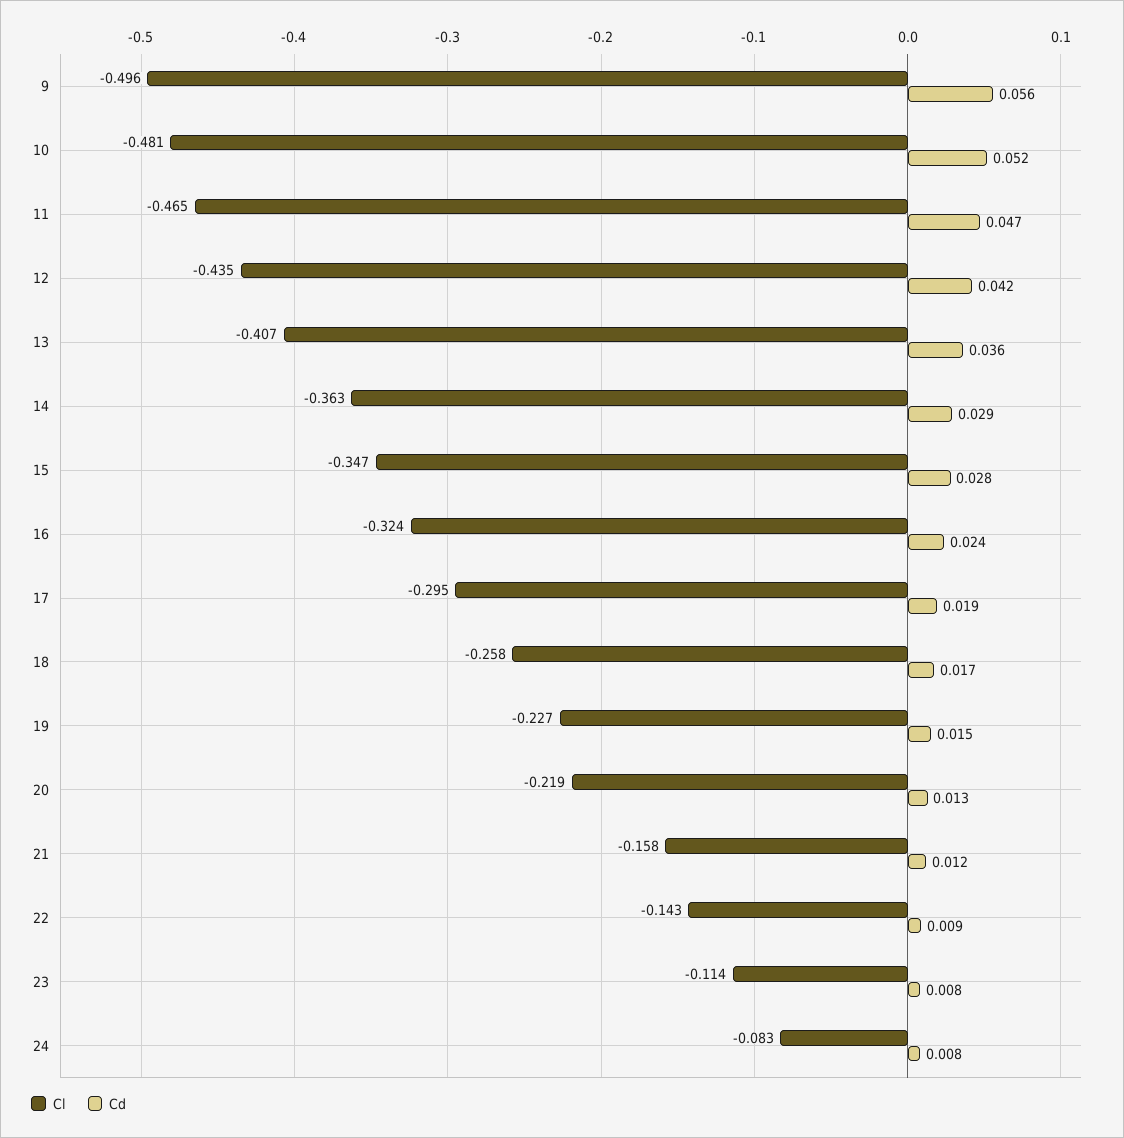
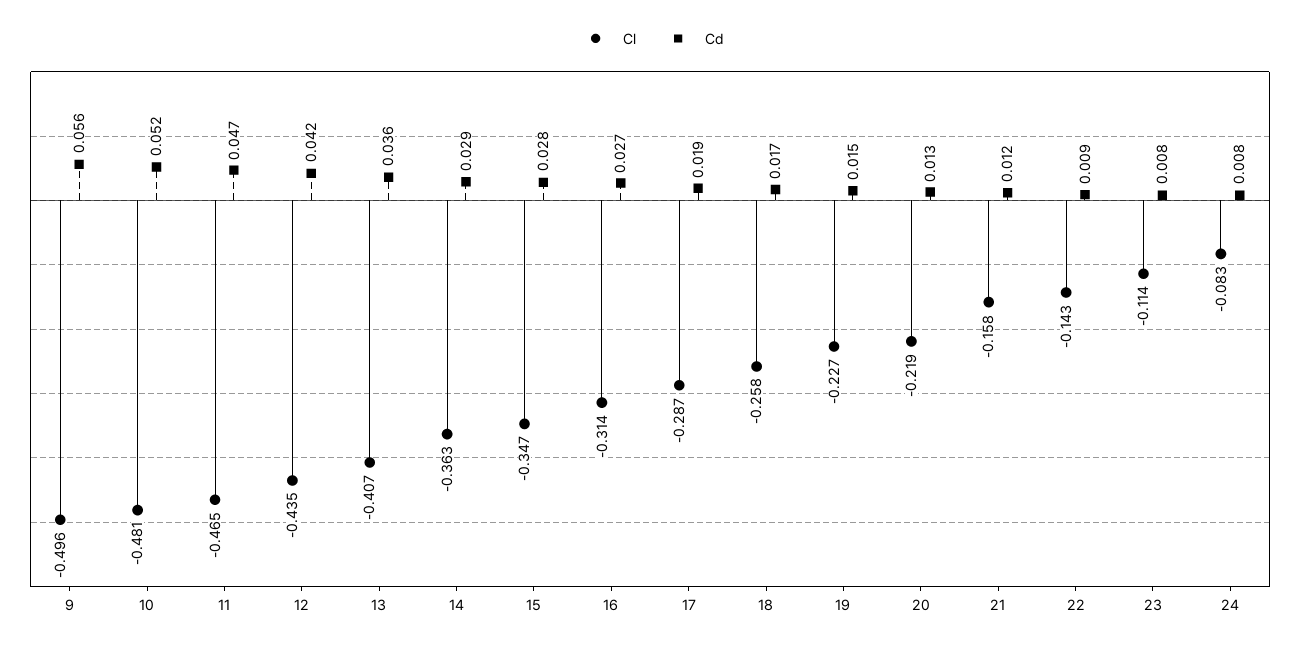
Cl, 16: -0.324 -> -0.314
Cd, 16: 0.024 -> 0.027
Cl, 17: -0.295 -> -0.287

